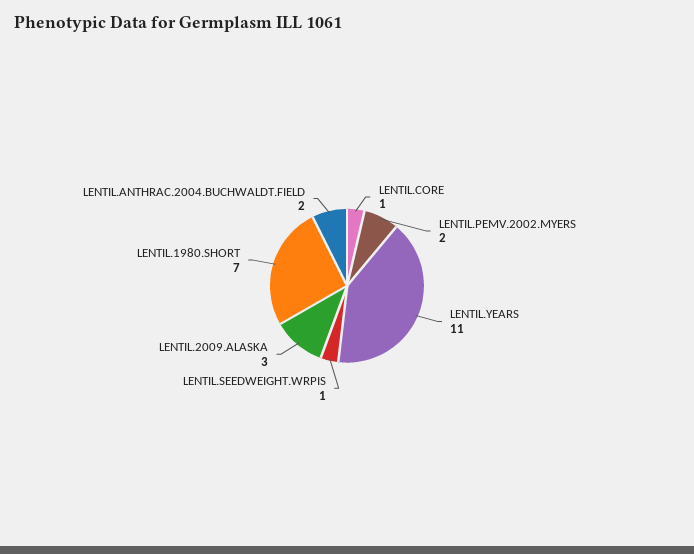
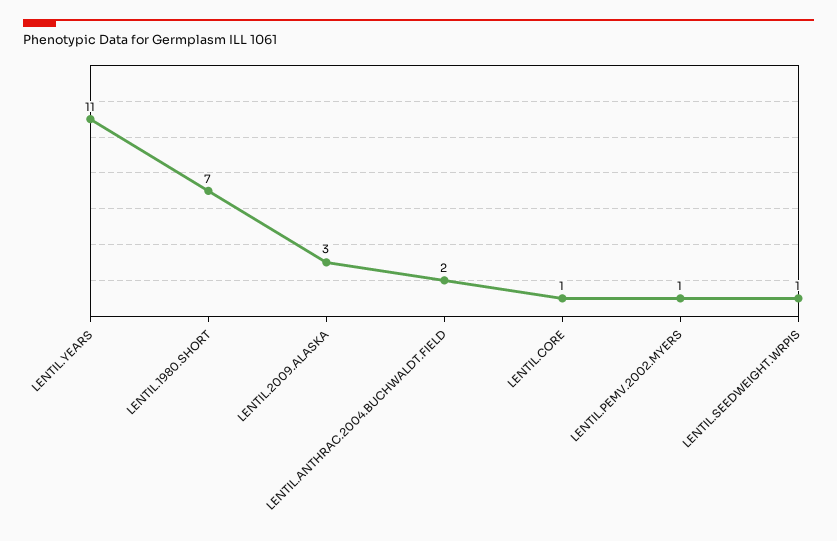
LENTIL.PEMV.2002.MYERS: 2 -> 1

